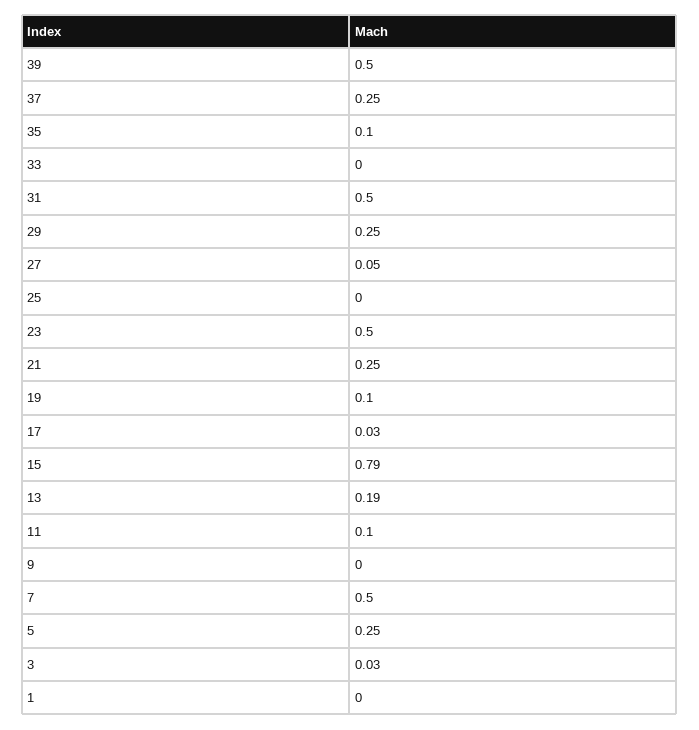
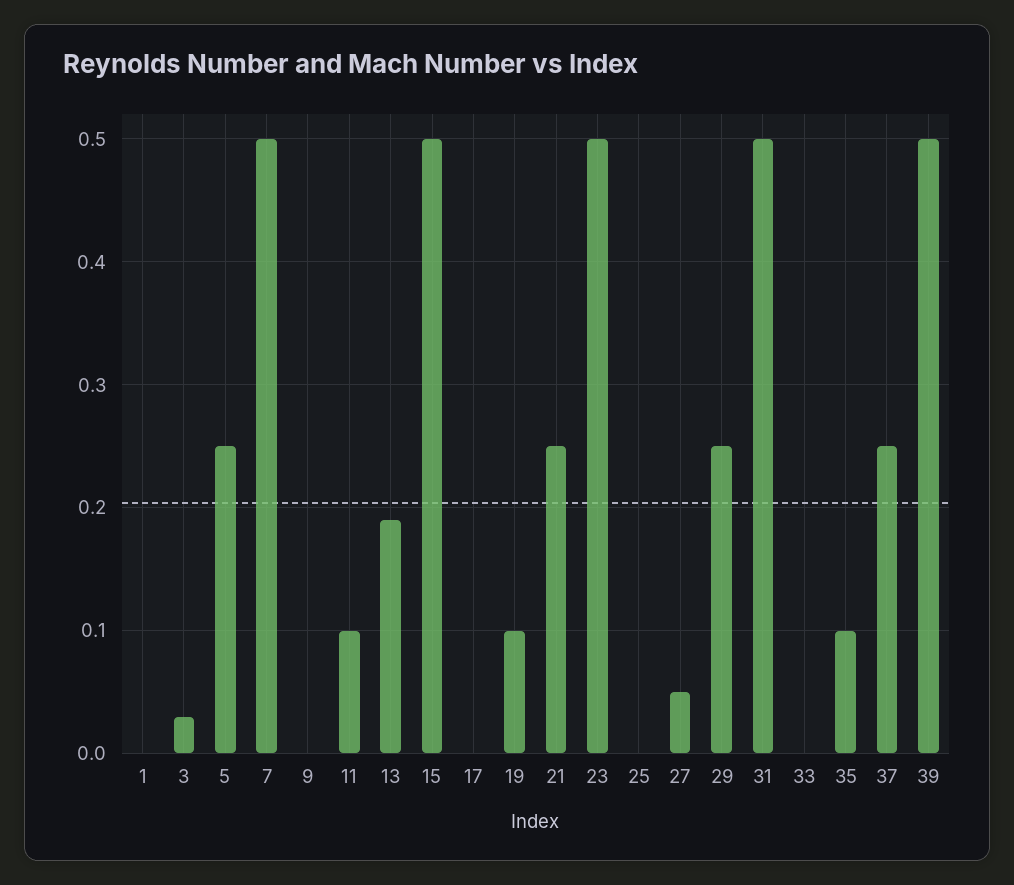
17: 0.03 -> 0
15: 0.79 -> 0.5

